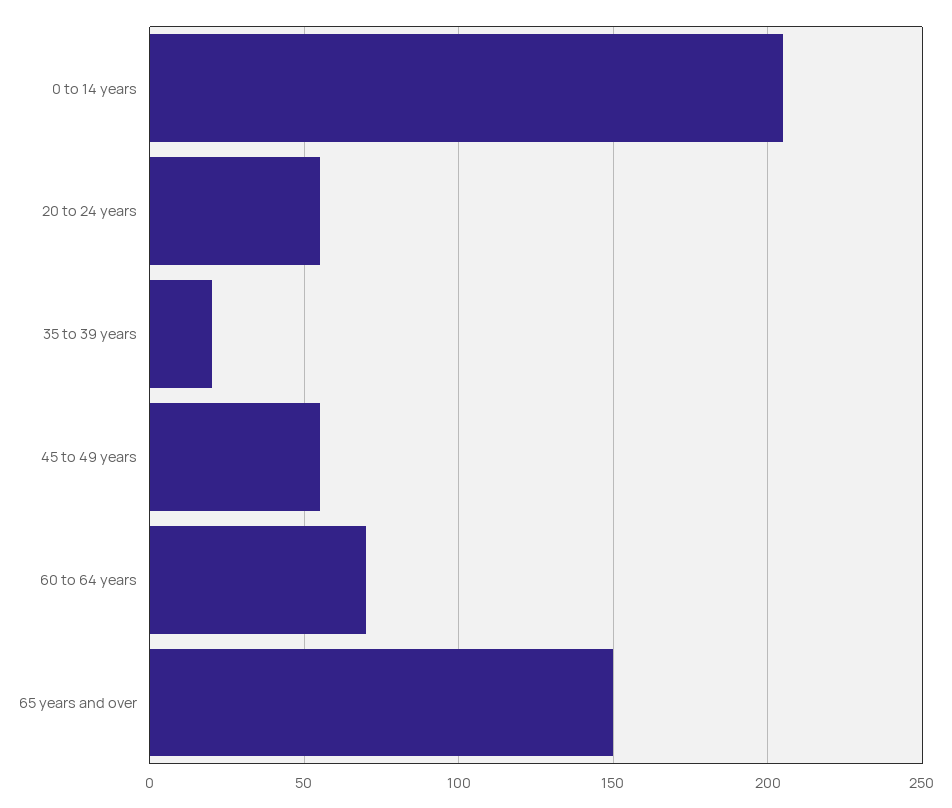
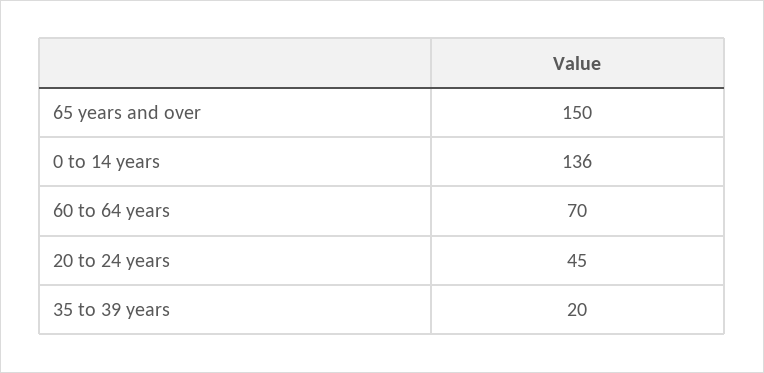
0 to 14 years: 205 -> 136
20 to 24 years: 55 -> 45
45 to 49 years: 55 -> none

